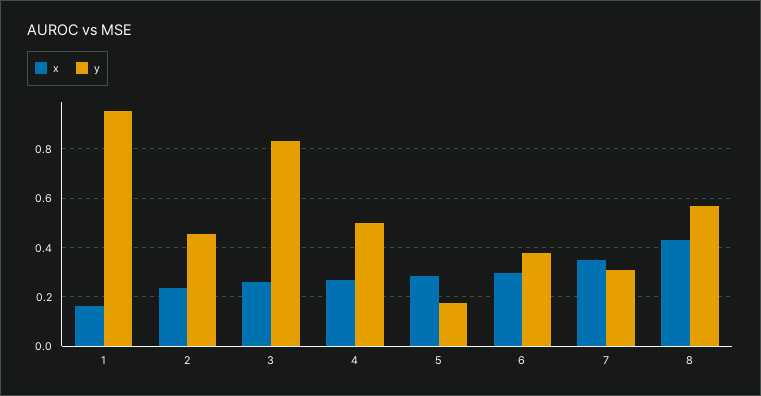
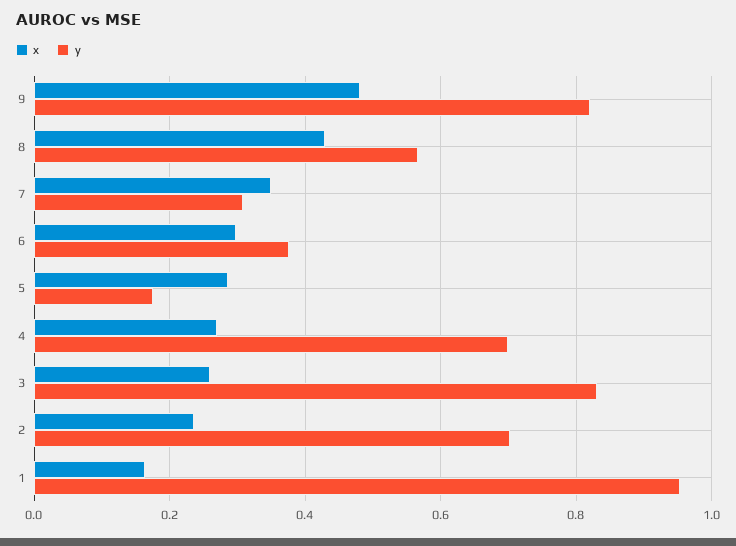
y, 2: 0.45 -> 0.7
y, 4: 0.5 -> 0.7
x, 9: none -> 0.48
y, 9: none -> 0.82

